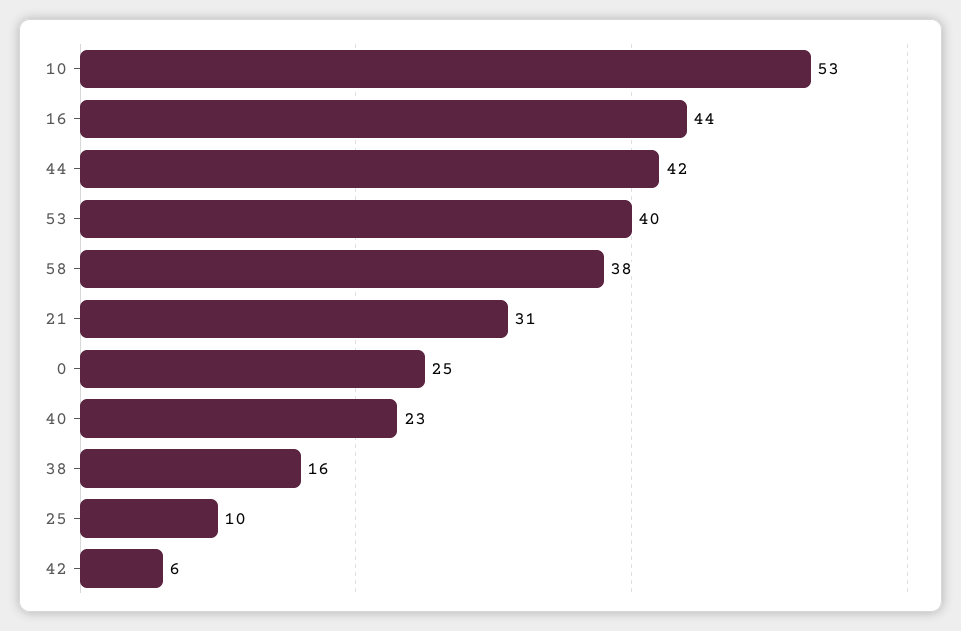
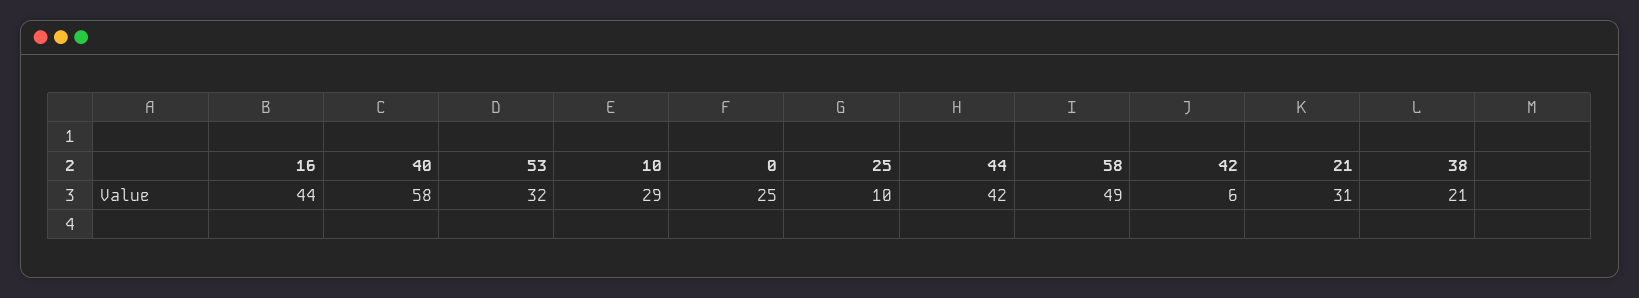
10: 53 -> 29
53: 40 -> 32
58: 38 -> 49
40: 23 -> 58
38: 16 -> 21

